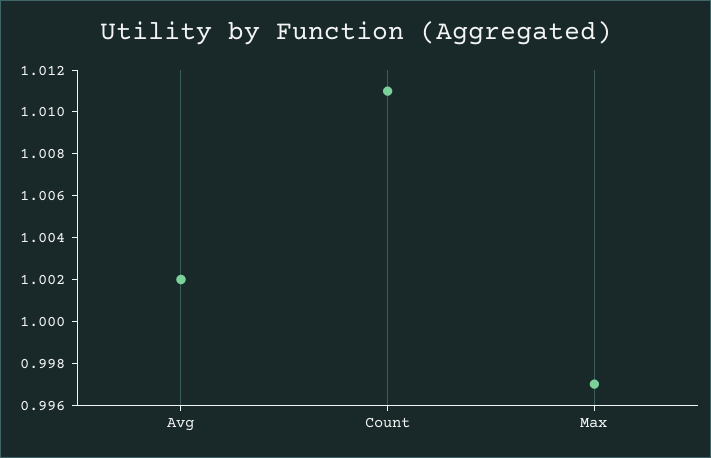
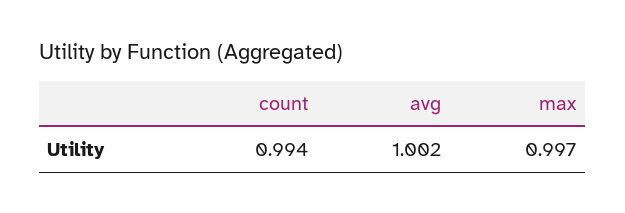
Count: 1.011 -> 0.994

